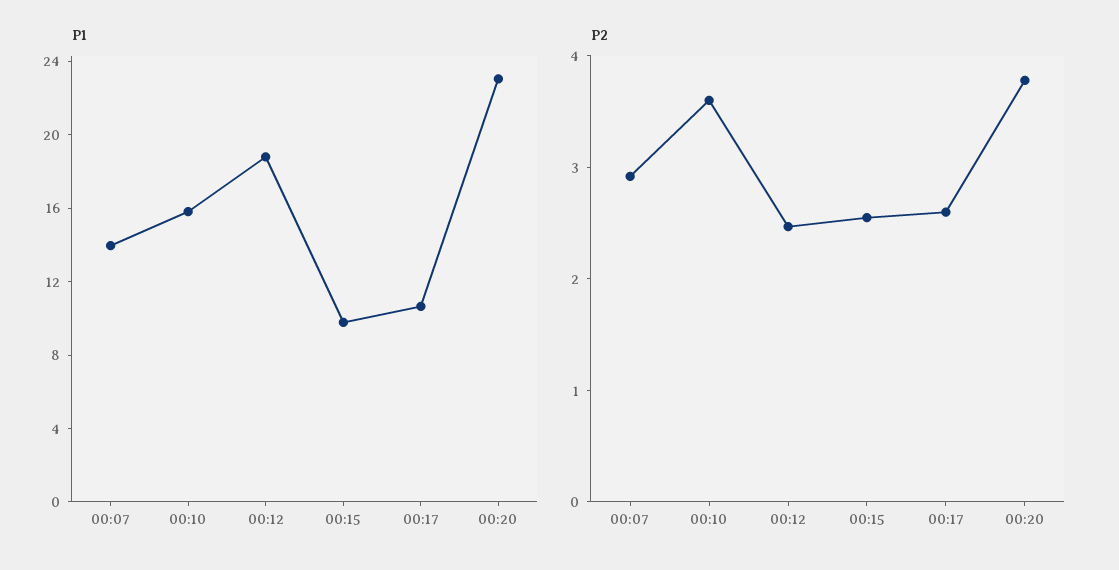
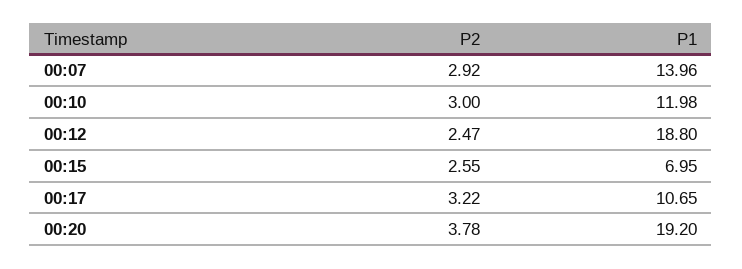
P1, 00:10: 16 -> 11.98
P1, 00:15: 10 -> 6.95
P1, 00:20: 23 -> 19.2
P2, 00:10: 3.6 -> 3
P2, 00:17: 2.6 -> 3.22

